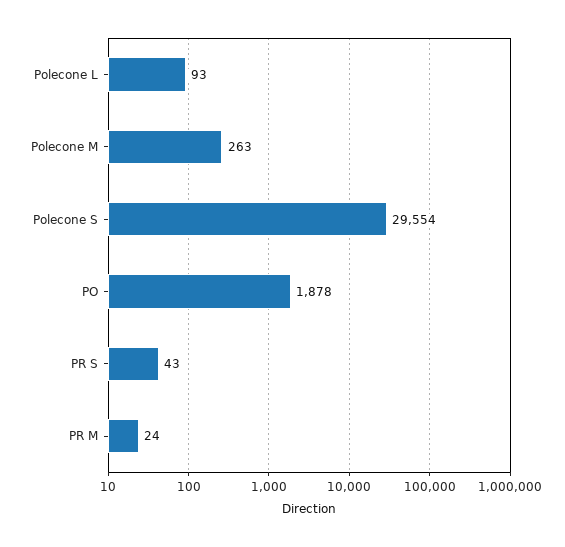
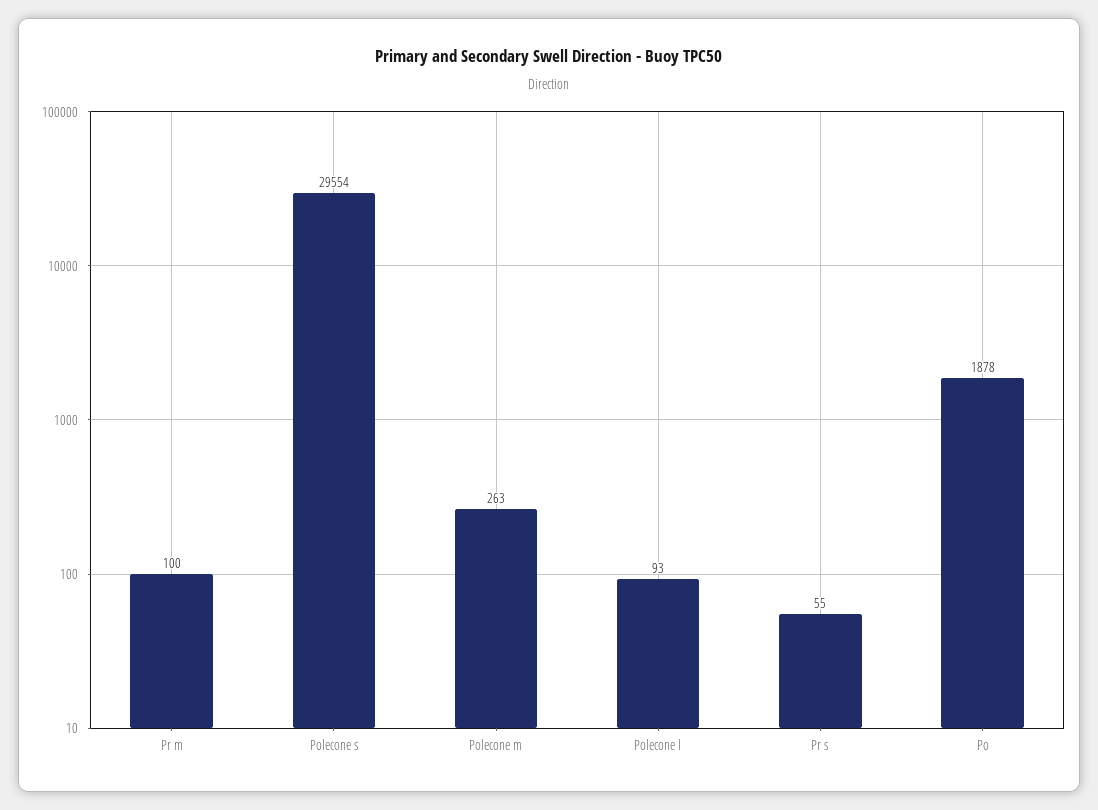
PR S: 43 -> 55
PR M: 24 -> 100

